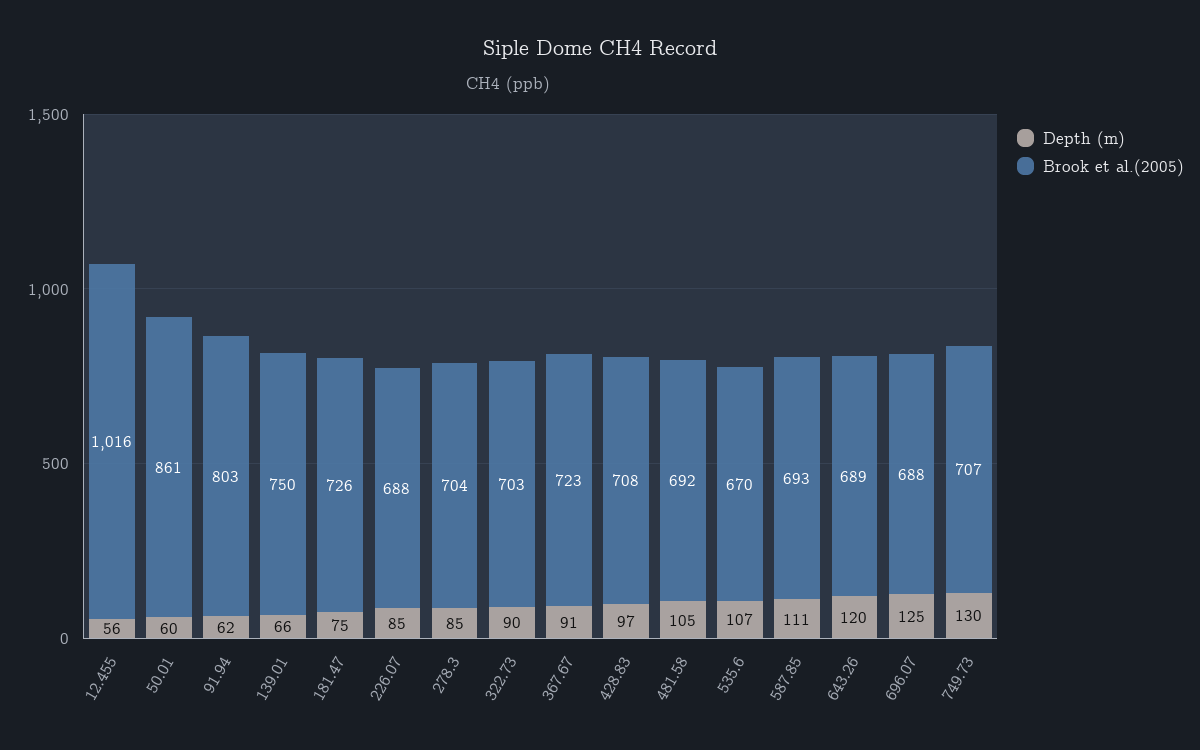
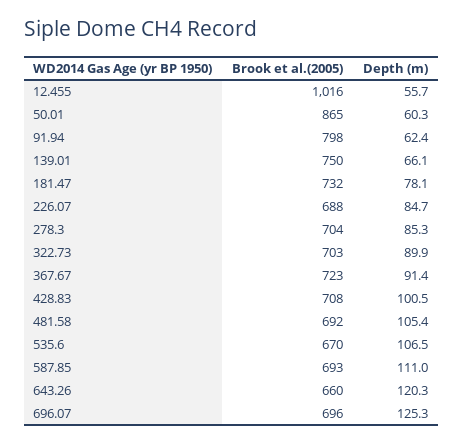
Brook et al.(2005), 50.01: 861 -> 865
Brook et al.(2005), 91.94: 803 -> 798
Depth (m), 181.47: 75 -> 78.1
Brook et al.(2005), 181.47: 726 -> 732
Depth (m), 428.83: 97 -> 100.5
Brook et al.(2005), 643.26: 689 -> 660
Brook et al.(2005), 696.07: 688 -> 696
Depth (m), 749.73: 130 -> none
Brook et al.(2005), 749.73: 707 -> none

